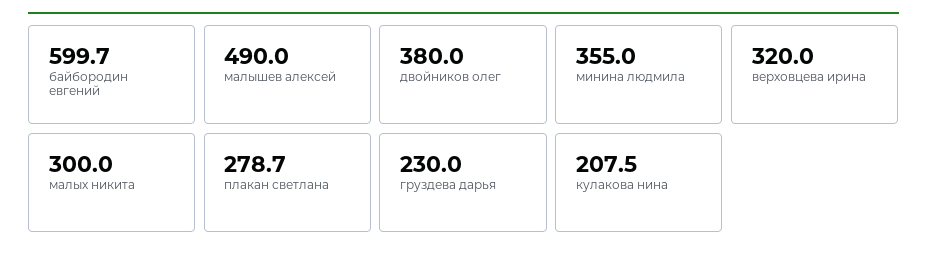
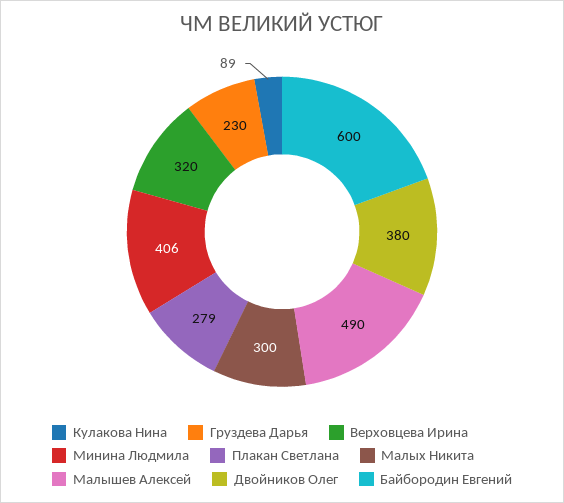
минина людмила: 355 -> 406
кулакова нина: 207.5 -> 89

